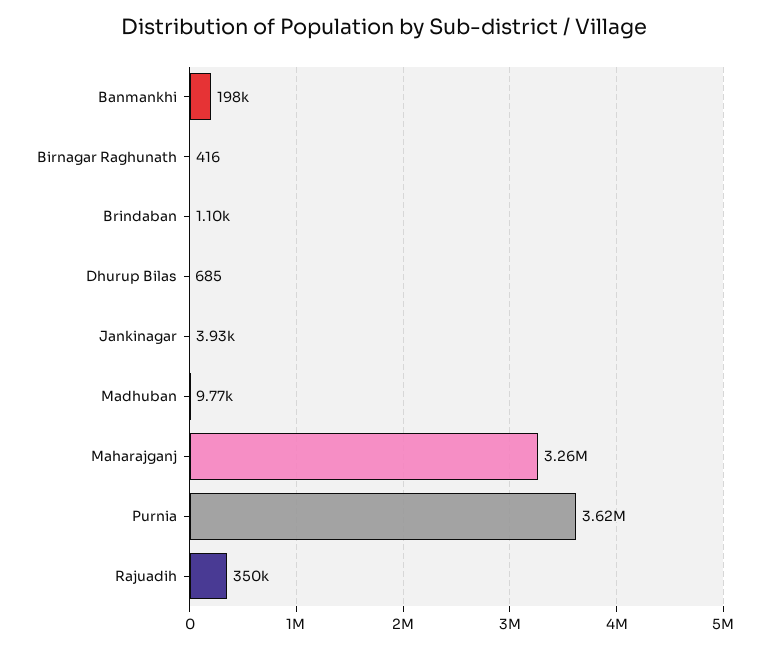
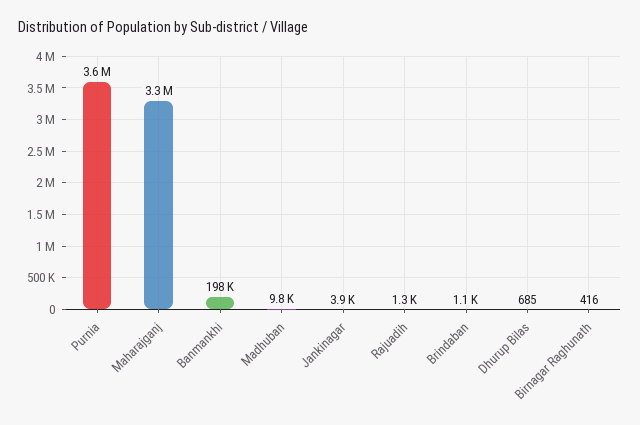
Rajuadih: 350000 -> 1300

